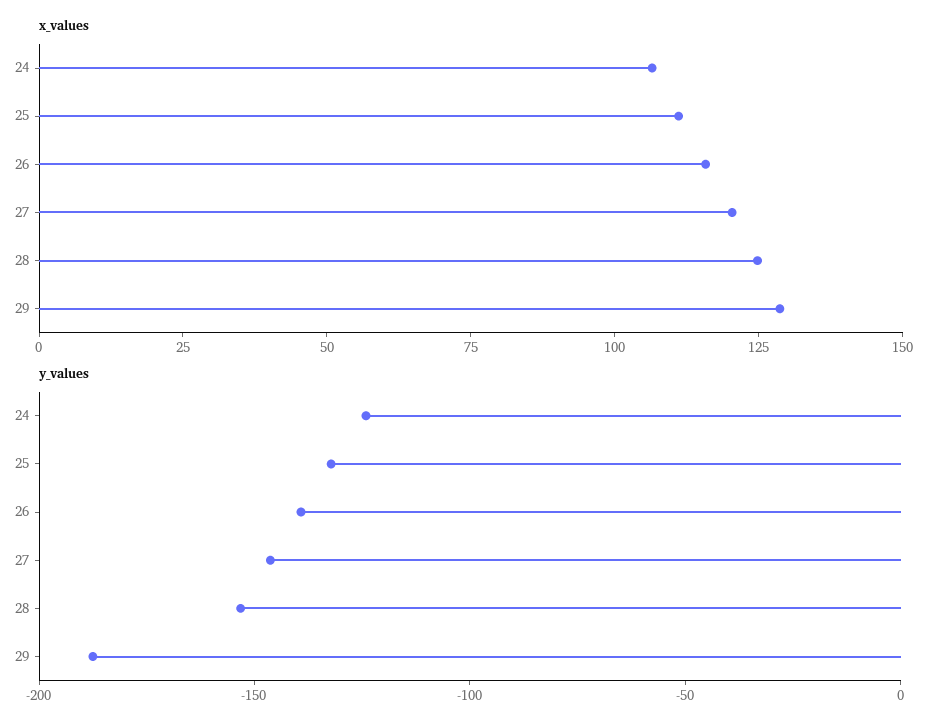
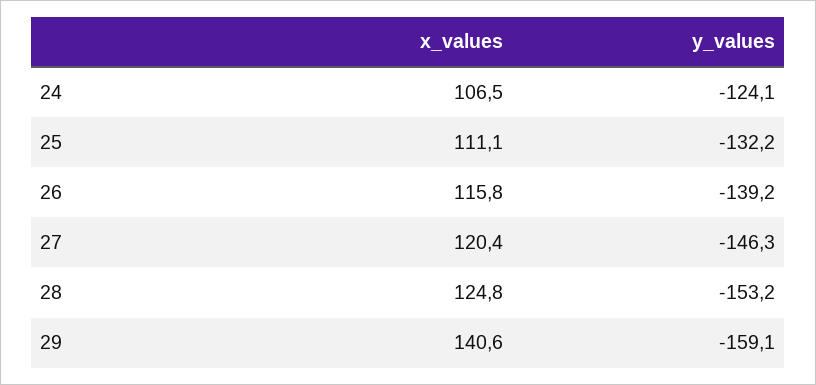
x_values, 29: 130 -> 140.6
y_values, 29: -190 -> -159.1

